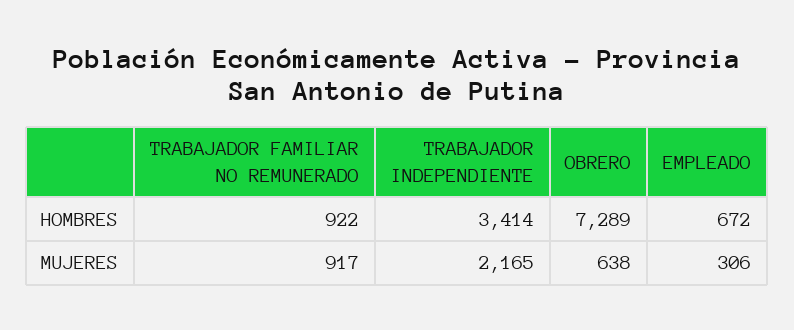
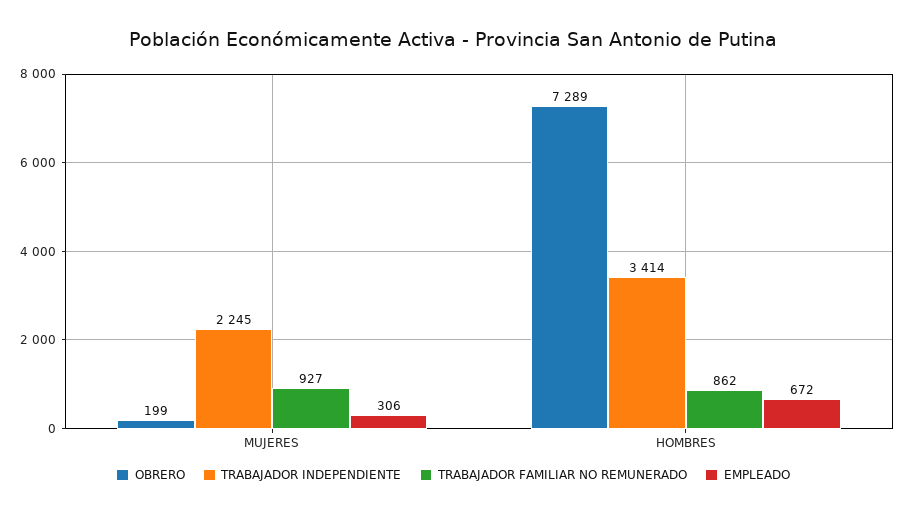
TRABAJADOR FAMILIAR NO REMUNERADO, HOMBRES: 922 -> 862
TRABAJADOR FAMILIAR NO REMUNERADO, MUJERES: 917 -> 927
TRABAJADOR INDEPENDIENTE, MUJERES: 2165 -> 2245
OBRERO, MUJERES: 638 -> 199

